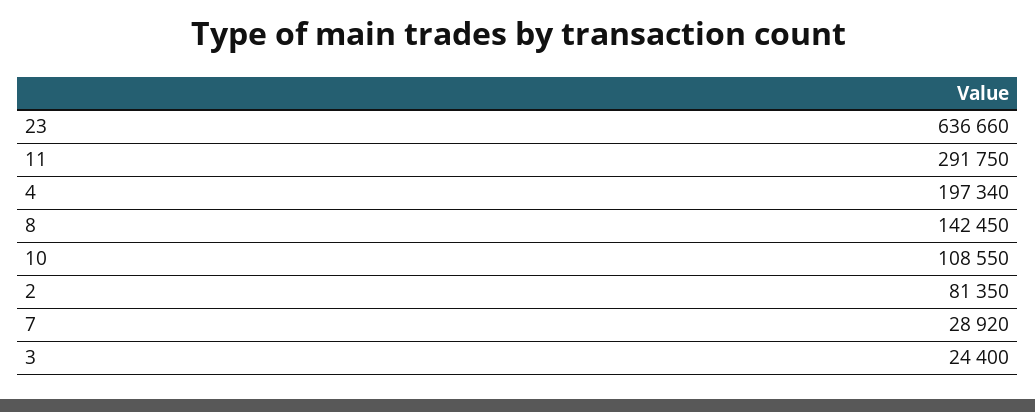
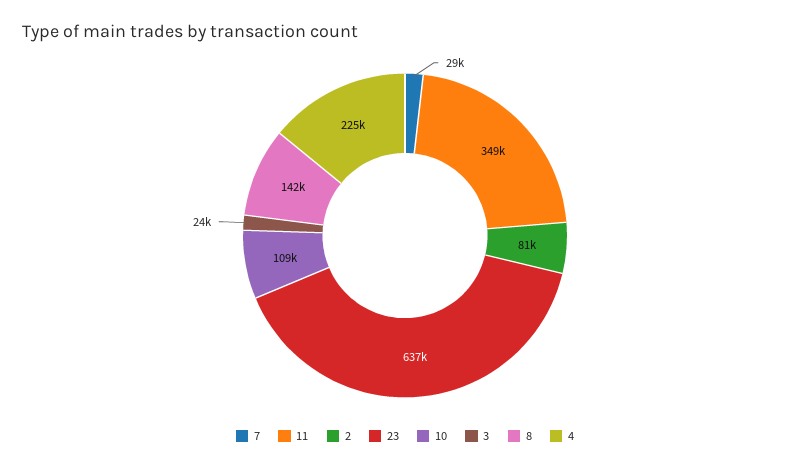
11: 291750 -> 349000
4: 197340 -> 225000

